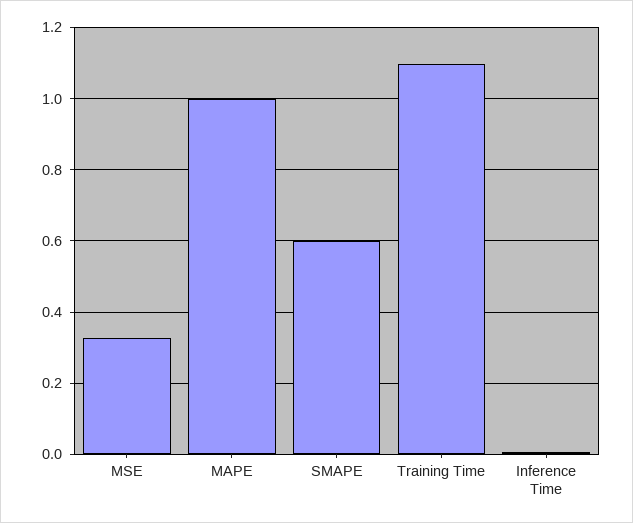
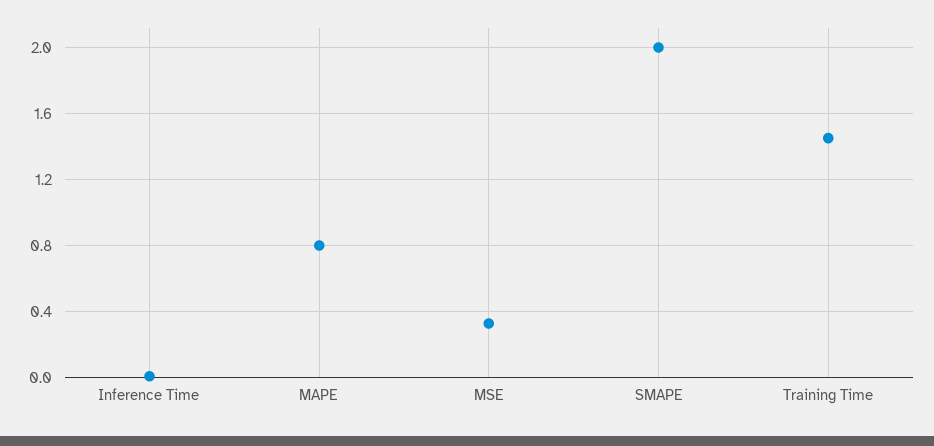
MAPE: 1 -> 0.8
SMAPE: 0.6 -> 2
Training Time: 1.1 -> 1.45

